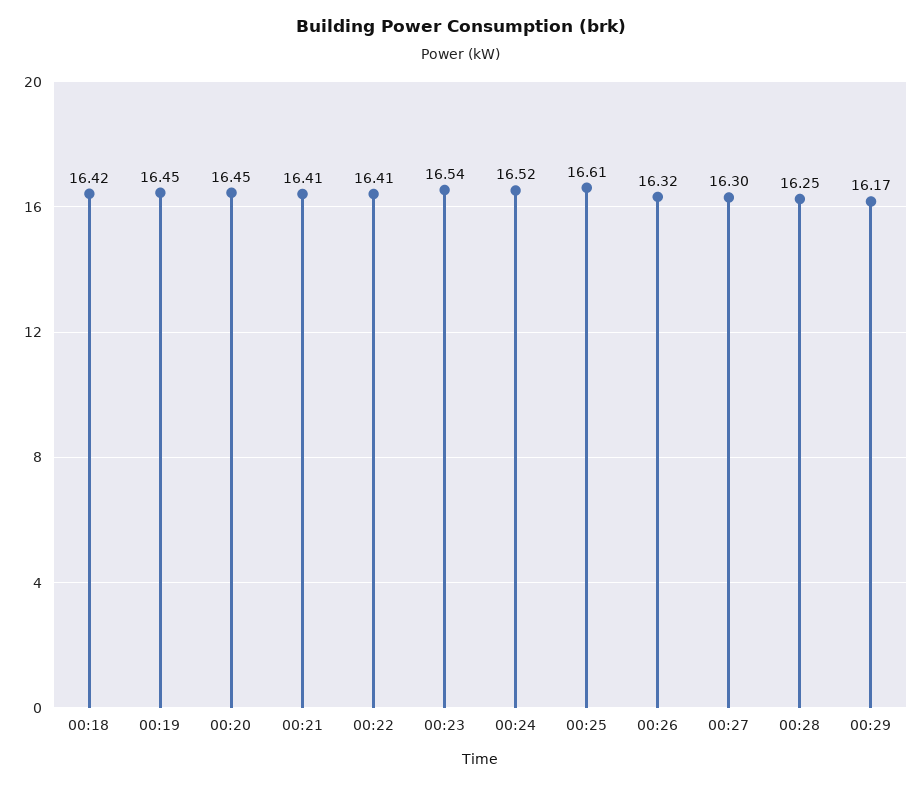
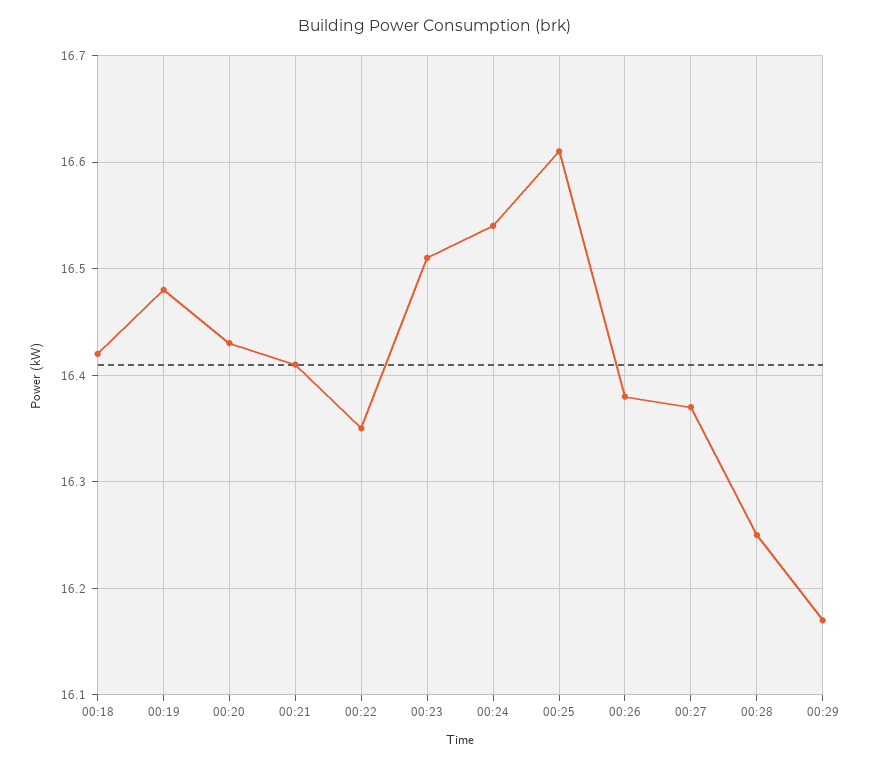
00:19: 16.45 -> 16.48
00:20: 16.45 -> 16.43
00:22: 16.41 -> 16.35
00:23: 16.54 -> 16.51
00:24: 16.52 -> 16.54
00:26: 16.32 -> 16.38
00:27: 16.3 -> 16.37

